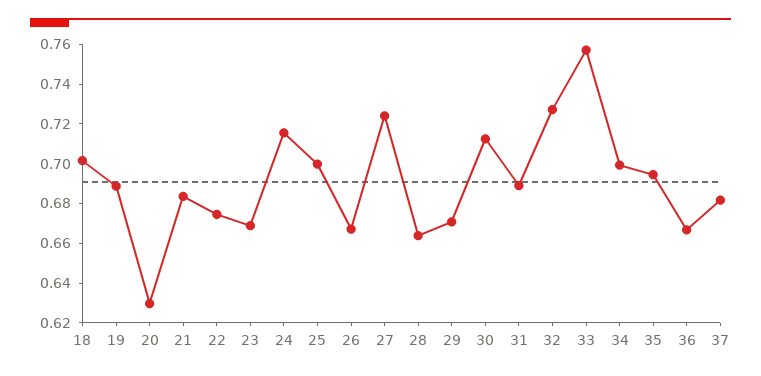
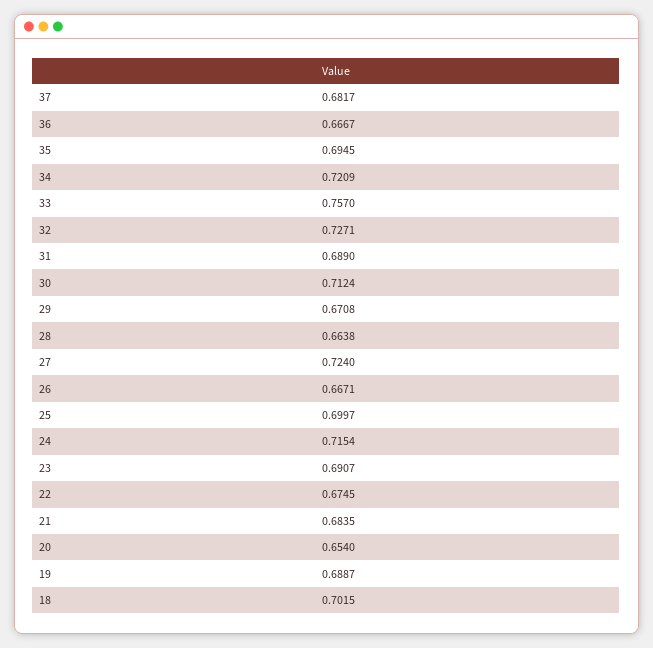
20: 0.63 -> 0.654
23: 0.67 -> 0.6907
34: 0.7 -> 0.7209

